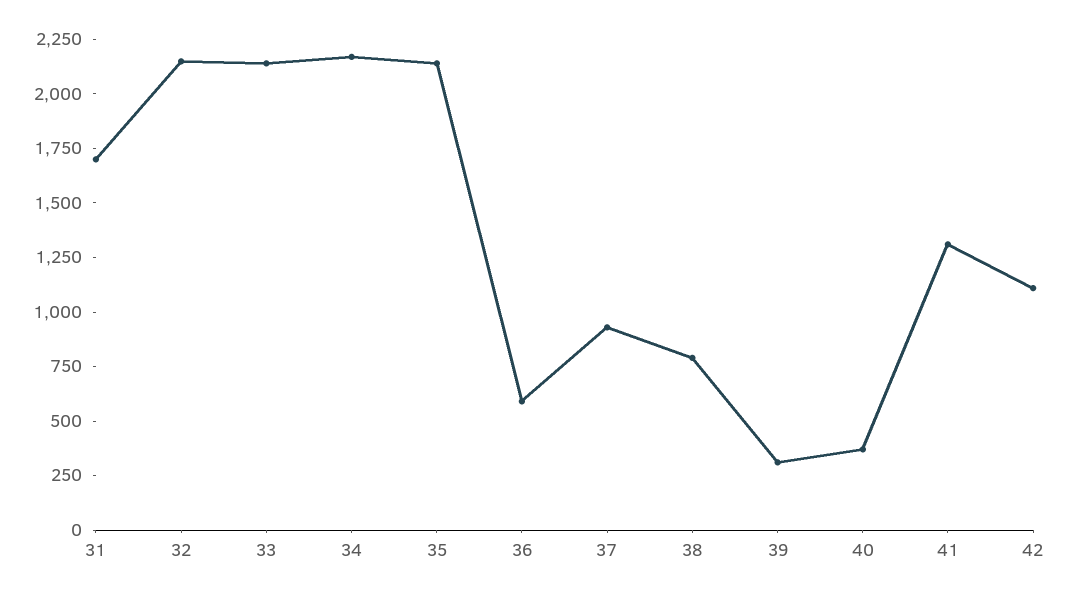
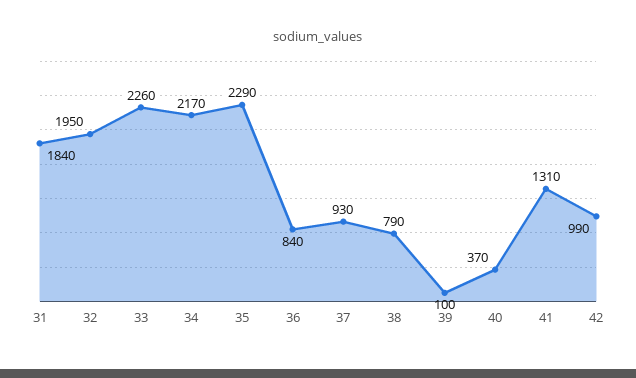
31: 1700 -> 1840
32: 2150 -> 1950
33: 2150 -> 2260
35: 2150 -> 2290
36: 600 -> 840
39: 300 -> 100
42: 1100 -> 990

